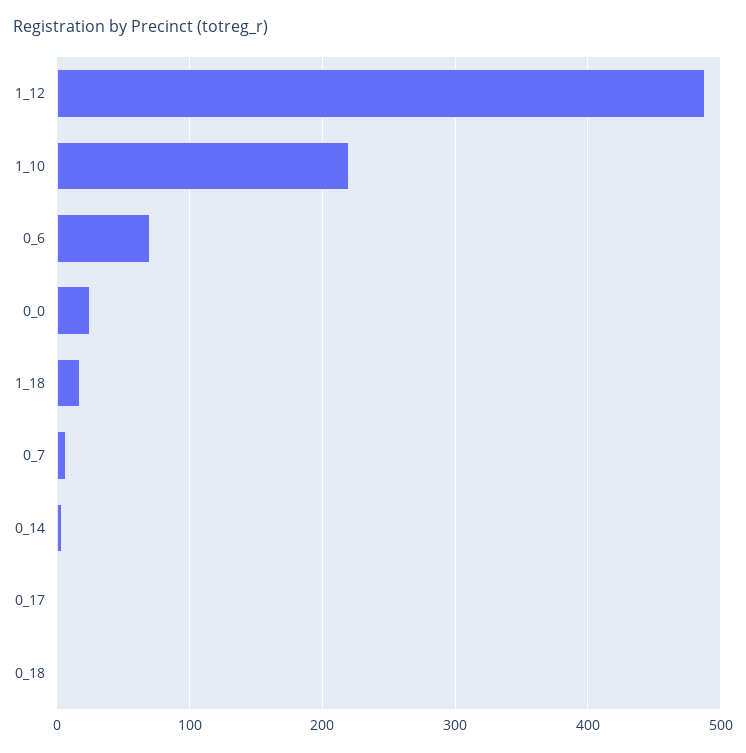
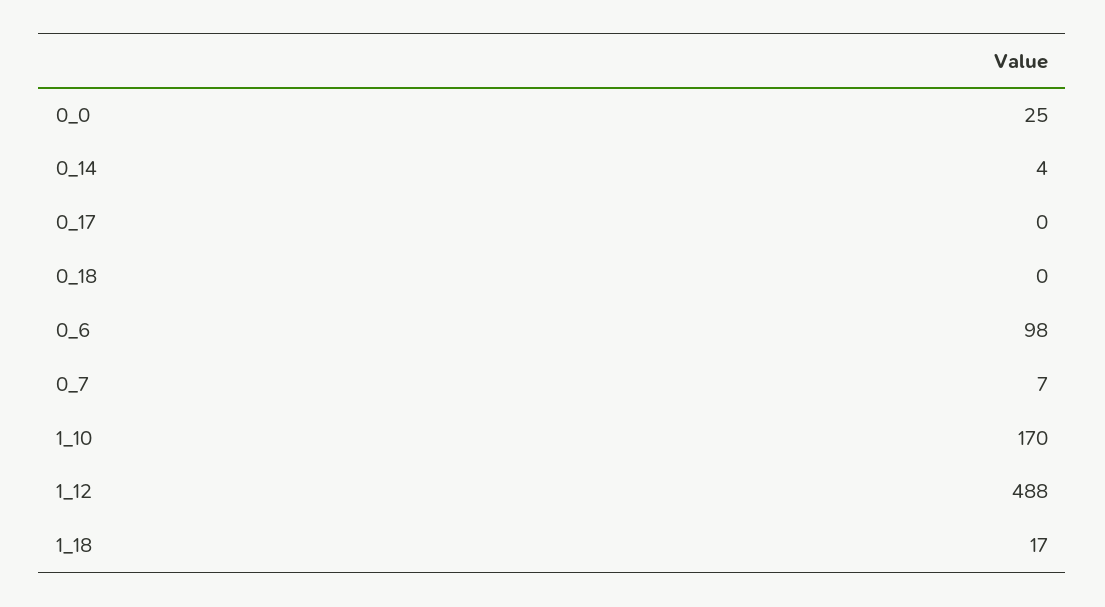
1_10: 220 -> 170
0_6: 70 -> 98

